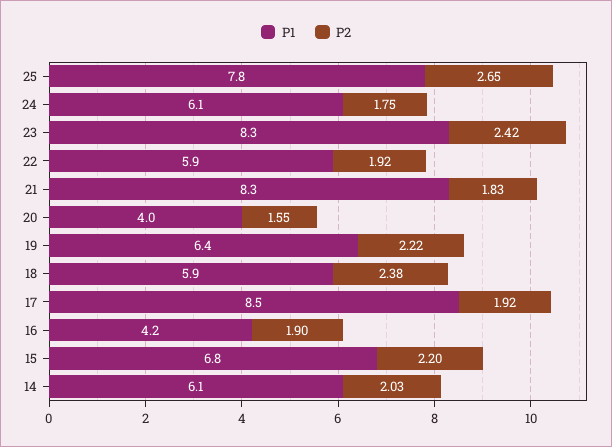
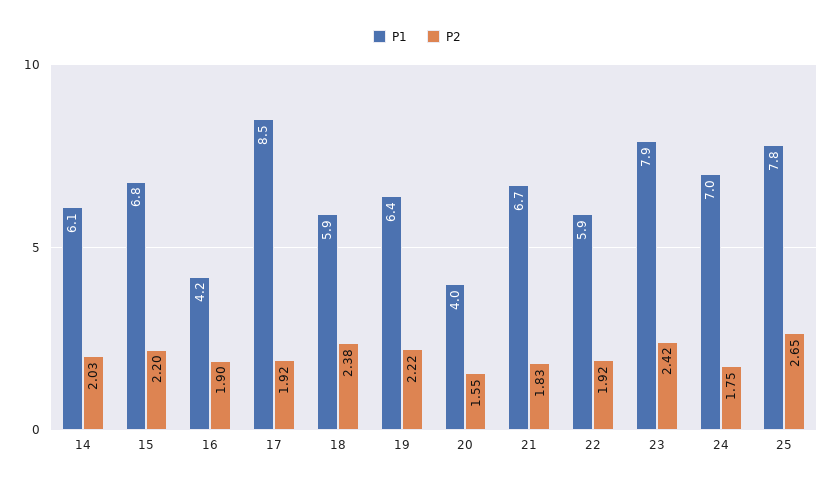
P1, 24: 6.1 -> 7
P1, 23: 8.3 -> 7.9
P1, 21: 8.3 -> 6.7

